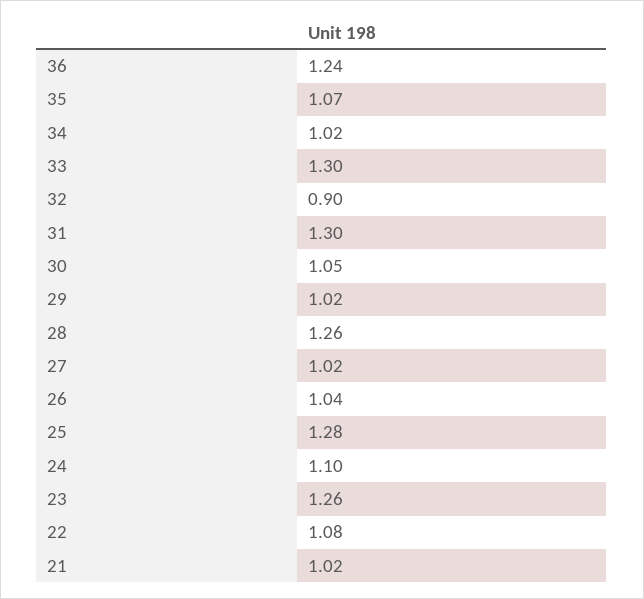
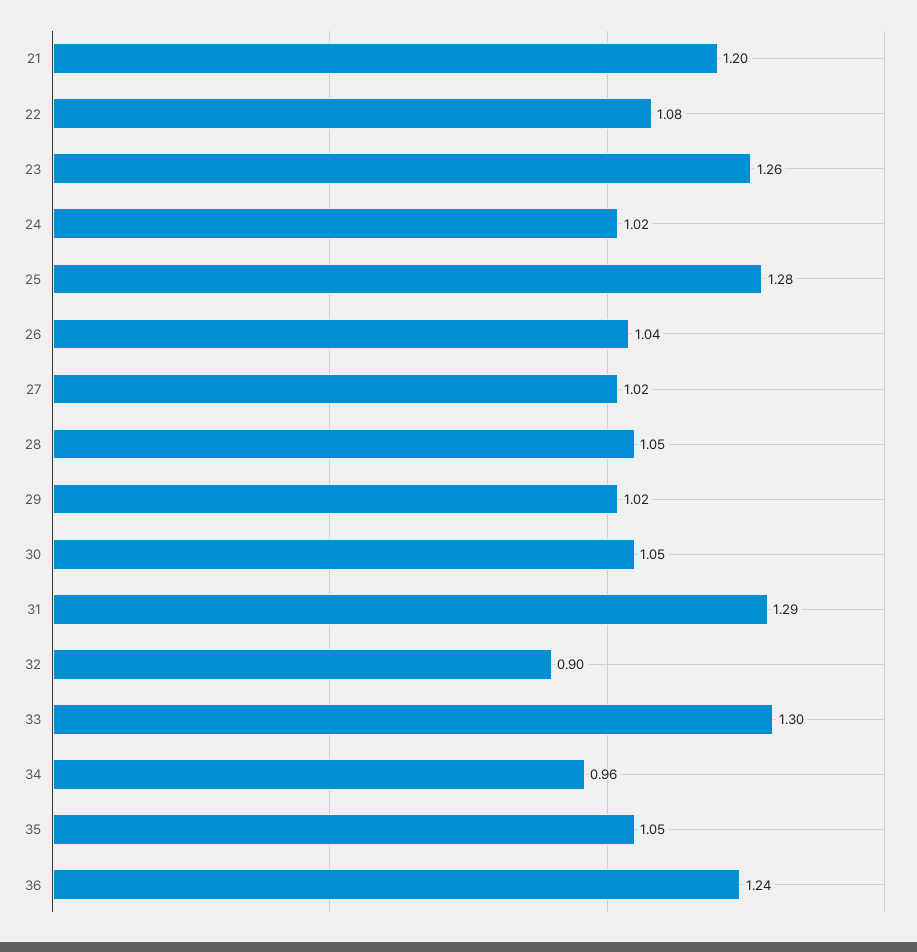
35: 1.07 -> 1.05
34: 1.02 -> 0.96
31: 1.3 -> 1.29
28: 1.26 -> 1.05
24: 1.1 -> 1.02
21: 1.02 -> 1.2

